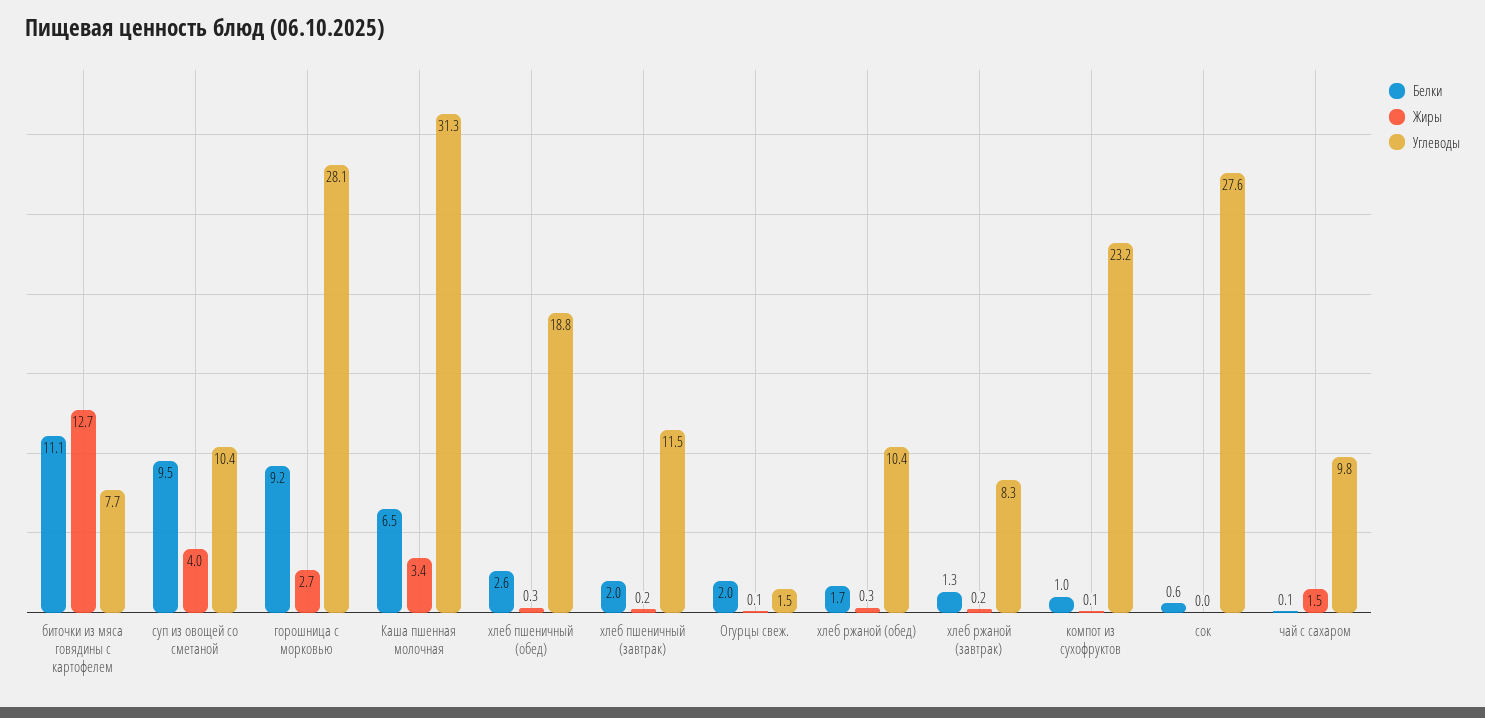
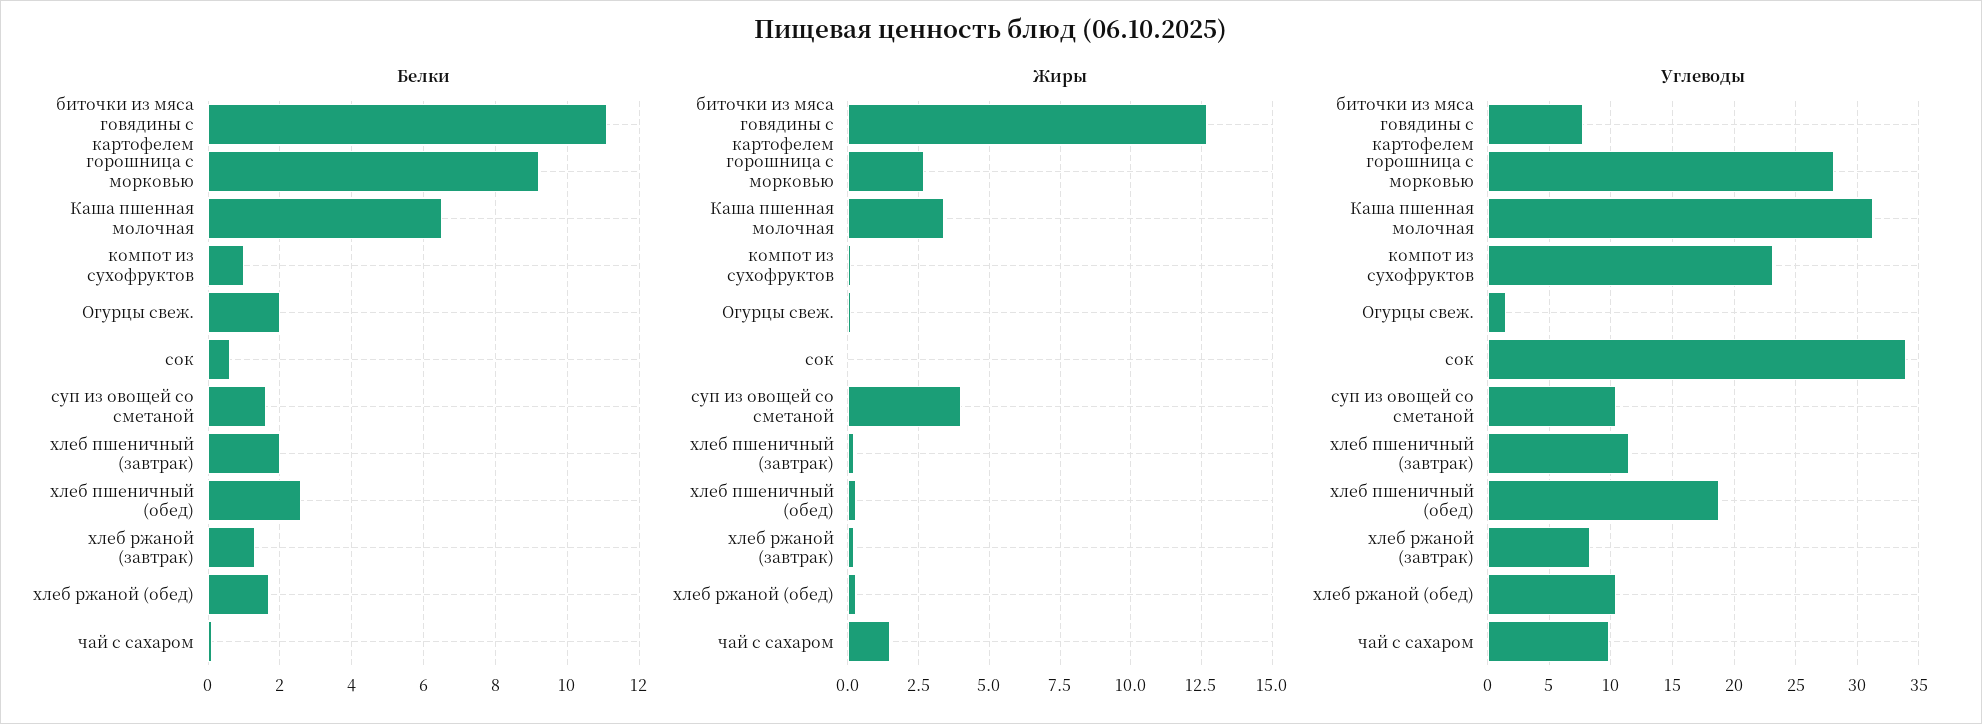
Белки, суп из овощей со сметаной: 9.5 -> 1.5
Углеводы, сок: 27.6 -> 34

